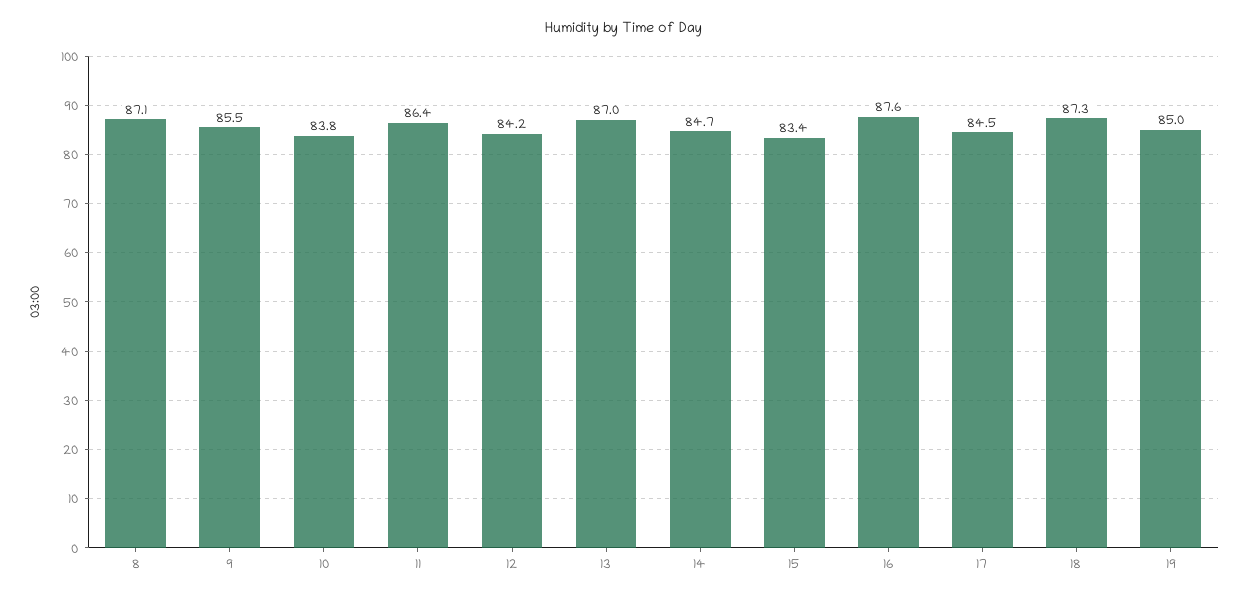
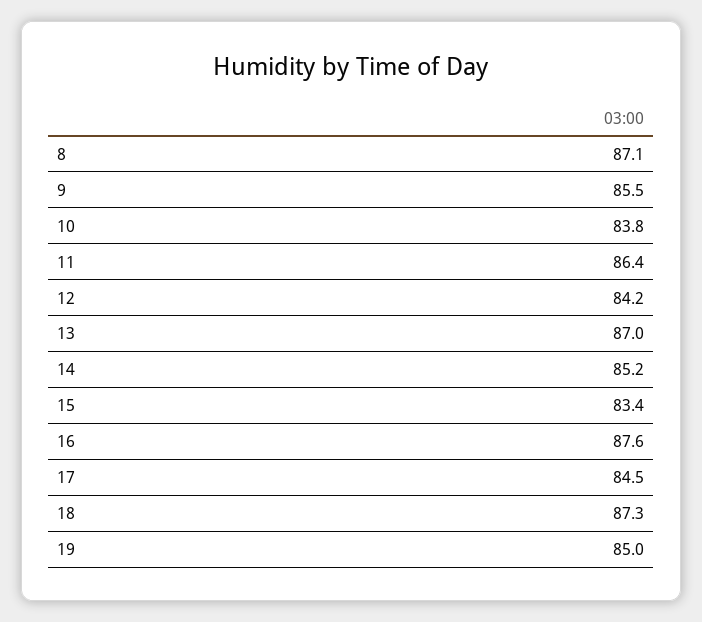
14: 84.7 -> 85.2

